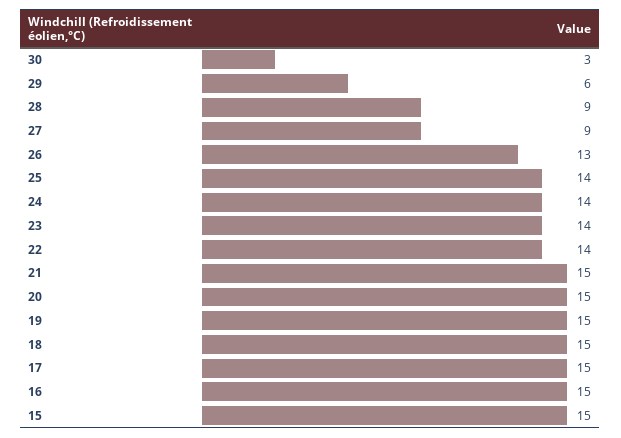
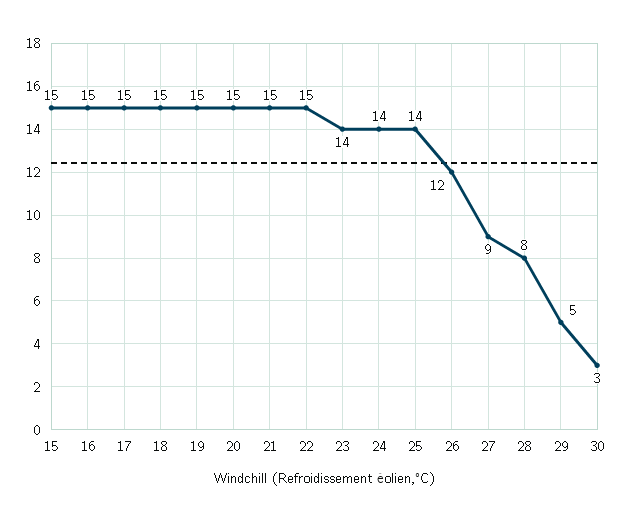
29: 6 -> 5
28: 9 -> 8
26: 13 -> 12
22: 14 -> 15

